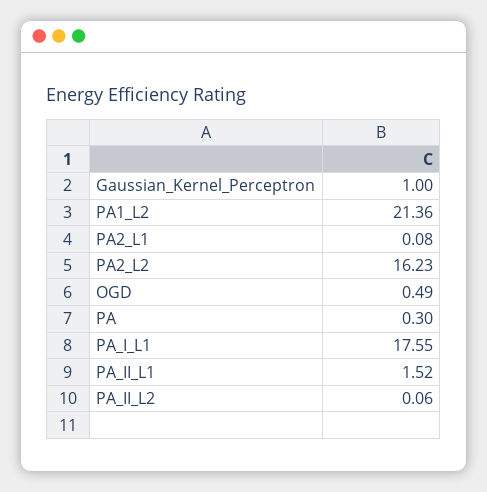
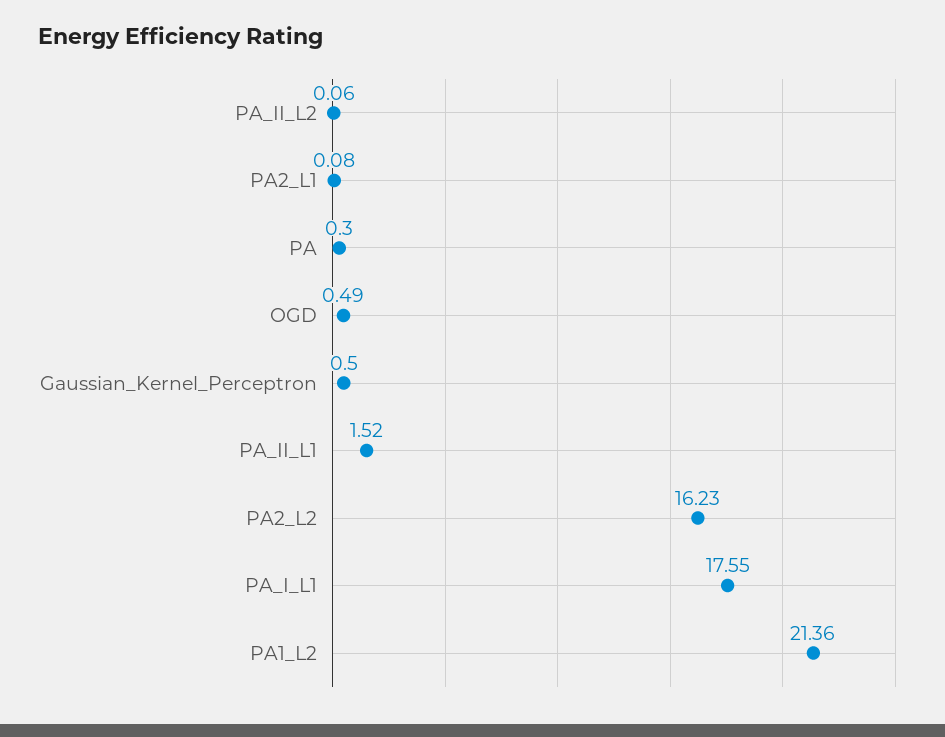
Gaussian_Kernel_Perceptron: 1 -> 0.5

